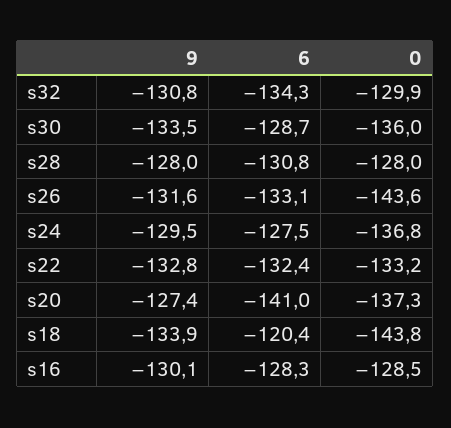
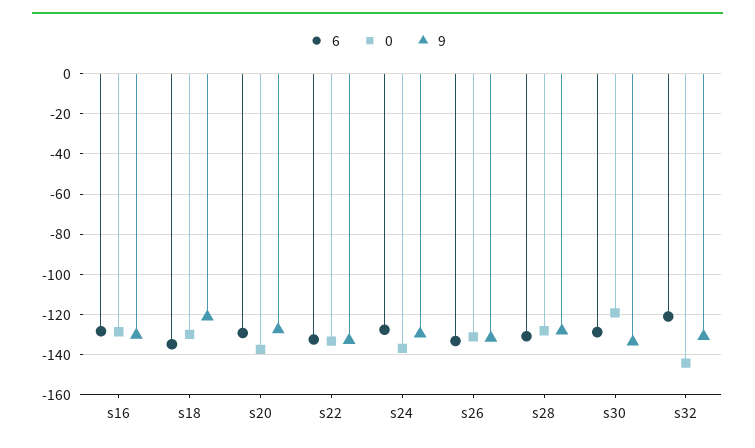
6, s32: -134.3 -> -120
0, s32: -129.9 -> -145
0, s30: -136 -> -120
0, s26: -143.6 -> -130
6, s20: -141 -> -130
9, s18: -133.9 -> -120
6, s18: -120.4 -> -135
0, s18: -143.8 -> -130

